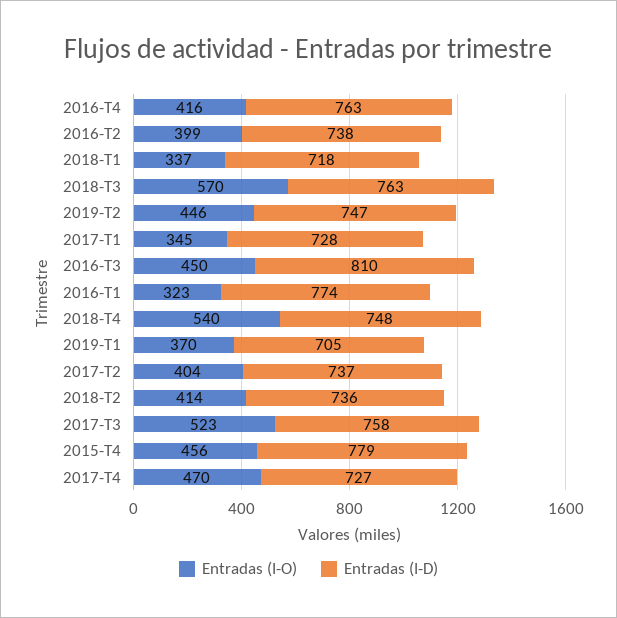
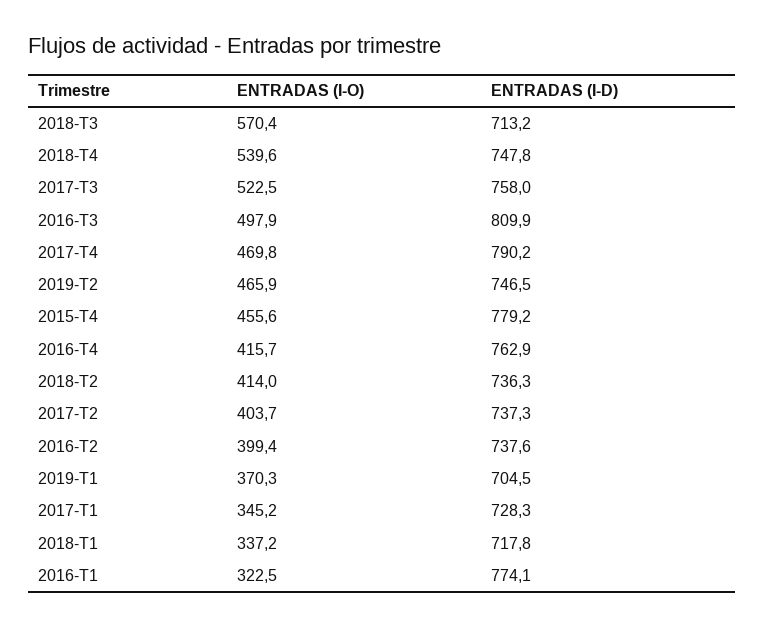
Entradas (I-D), 2018-T3: 763 -> 713.2
Entradas (I-O), 2019-T2: 446 -> 465.9
Entradas (I-O), 2016-T3: 450 -> 497.9
Entradas (I-D), 2017-T4: 727 -> 790.2

